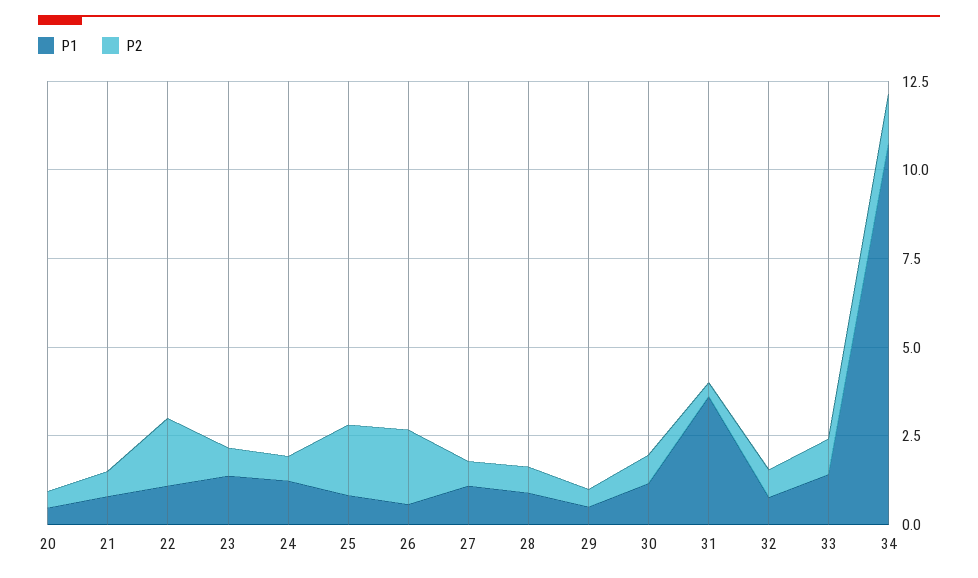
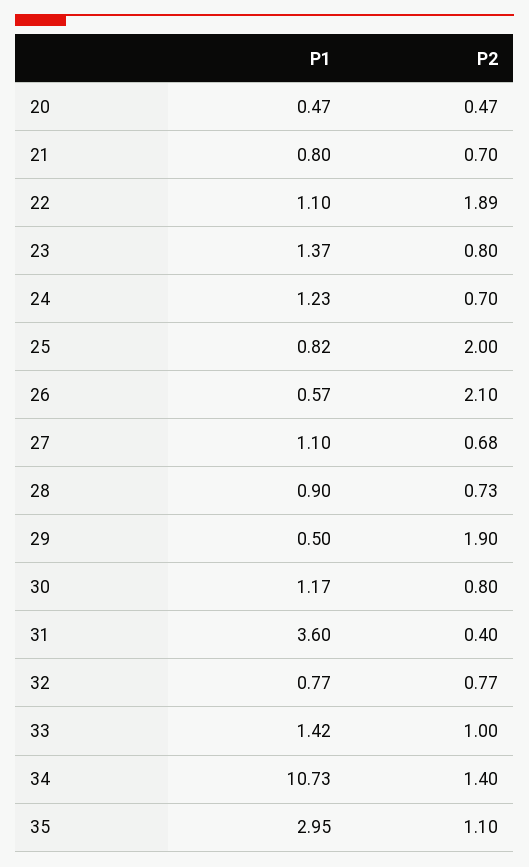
P2, 29: 0.5 -> 1.9
P1, 35: none -> 2.95
P2, 35: none -> 1.1

